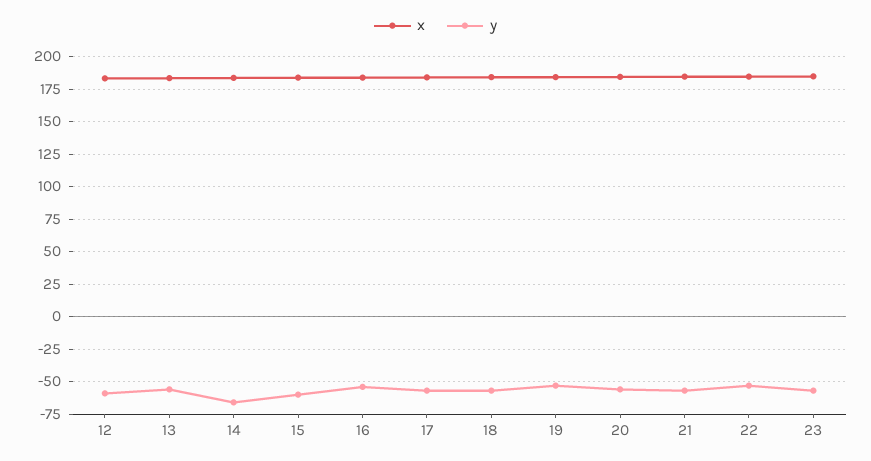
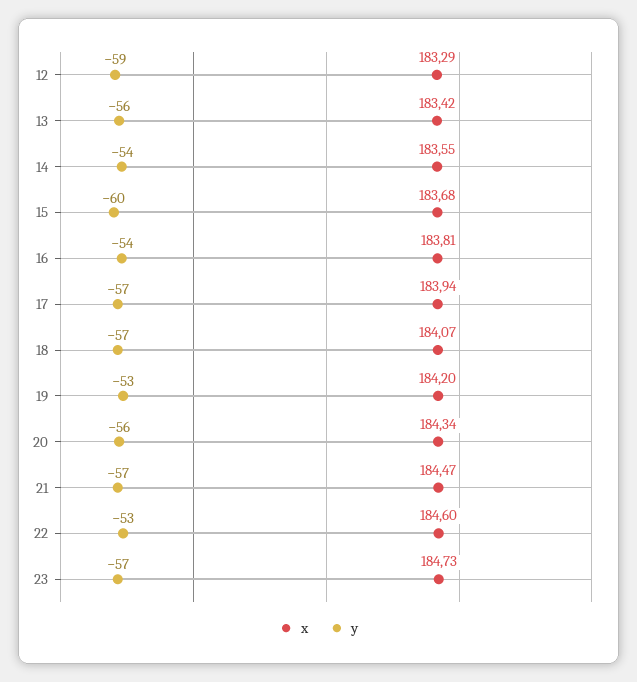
y, 14: -65 -> -54

